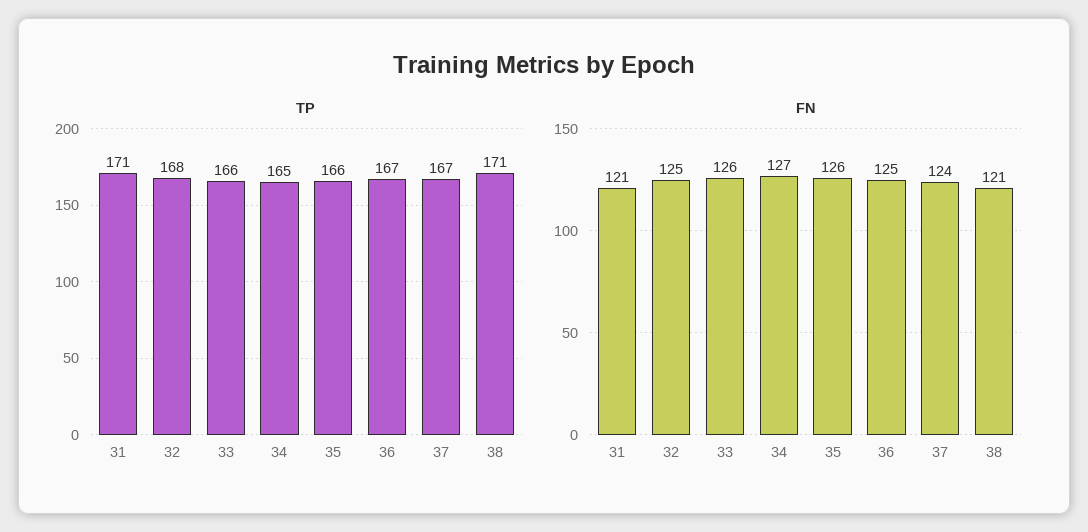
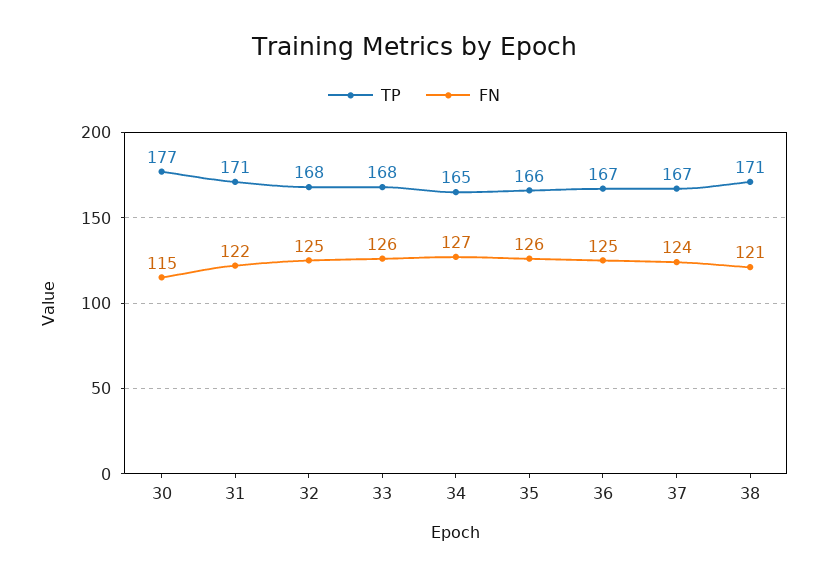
TP, 33: 166 -> 168
FN, 31: 121 -> 122
TP, 30: none -> 177
FN, 30: none -> 115

